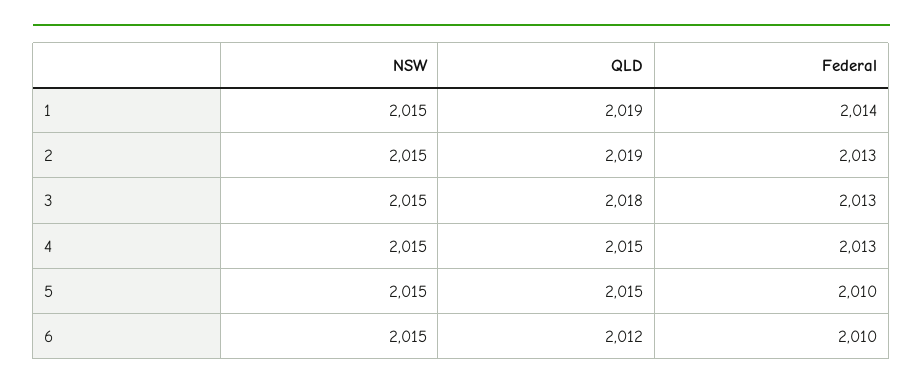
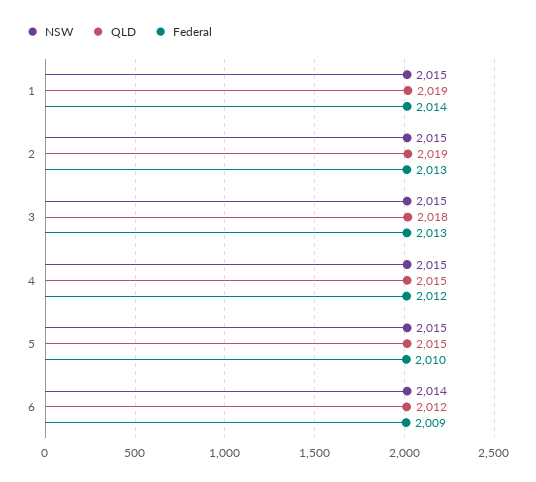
Federal, 4: 2013 -> 2012
NSW, 6: 2015 -> 2014
Federal, 6: 2010 -> 2009

